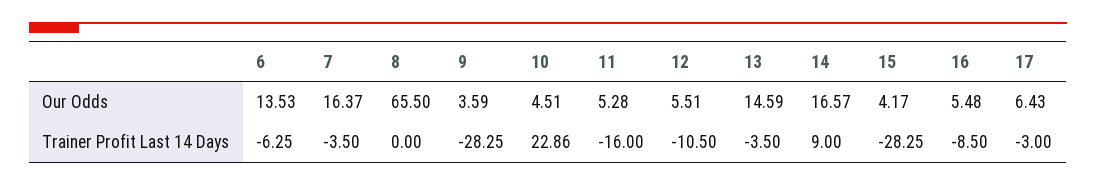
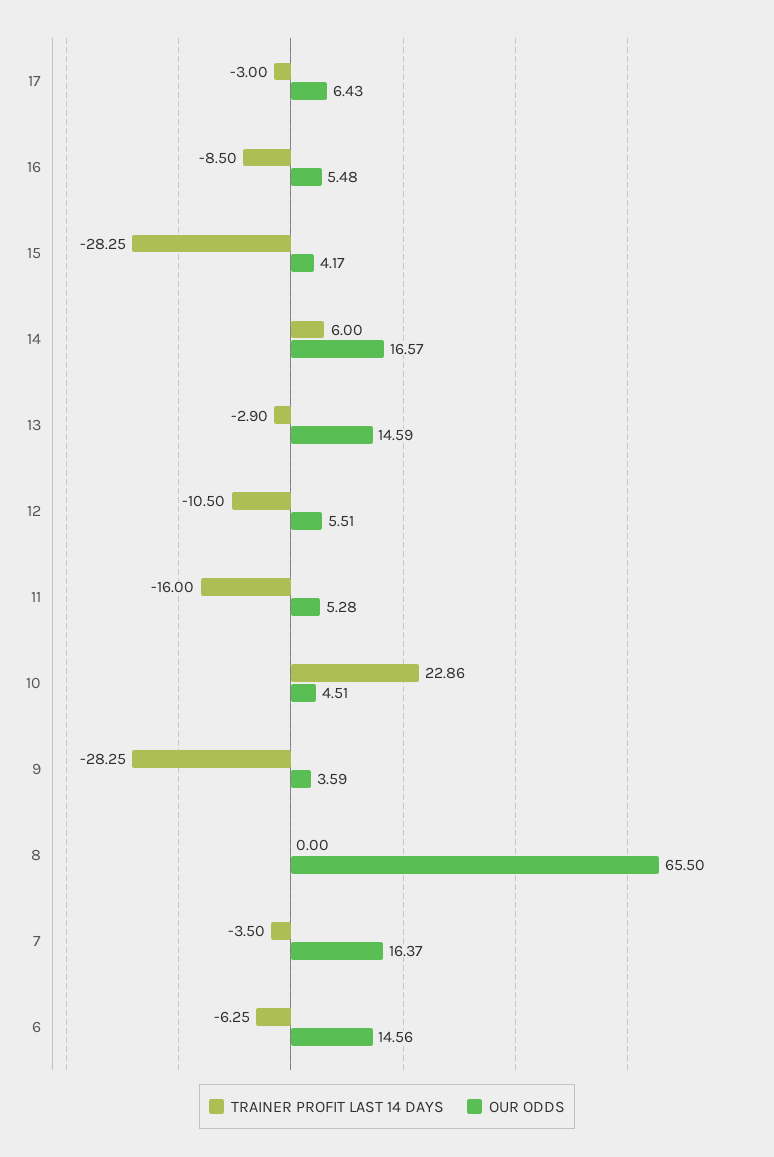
Our Odds, 6: 13.53 -> 14.56
Trainer Profit Last 14 Days, 13: -3.5 -> -2.9
Trainer Profit Last 14 Days, 14: 9 -> 6

